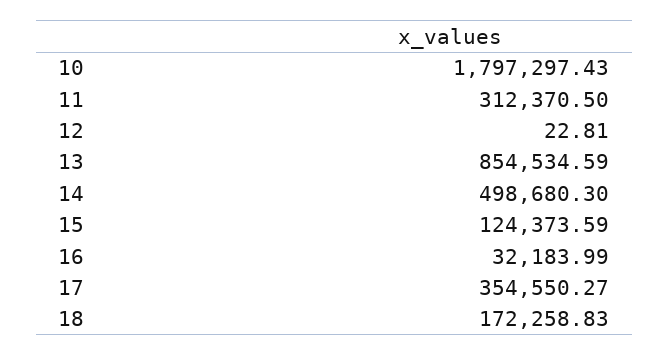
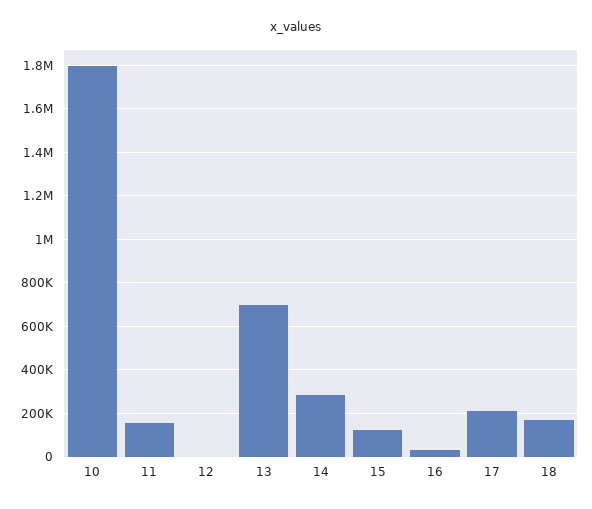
11: 312370.5 -> 150000
13: 854534.59 -> 700000
14: 498680.3 -> 300000
17: 354550.27 -> 200000

